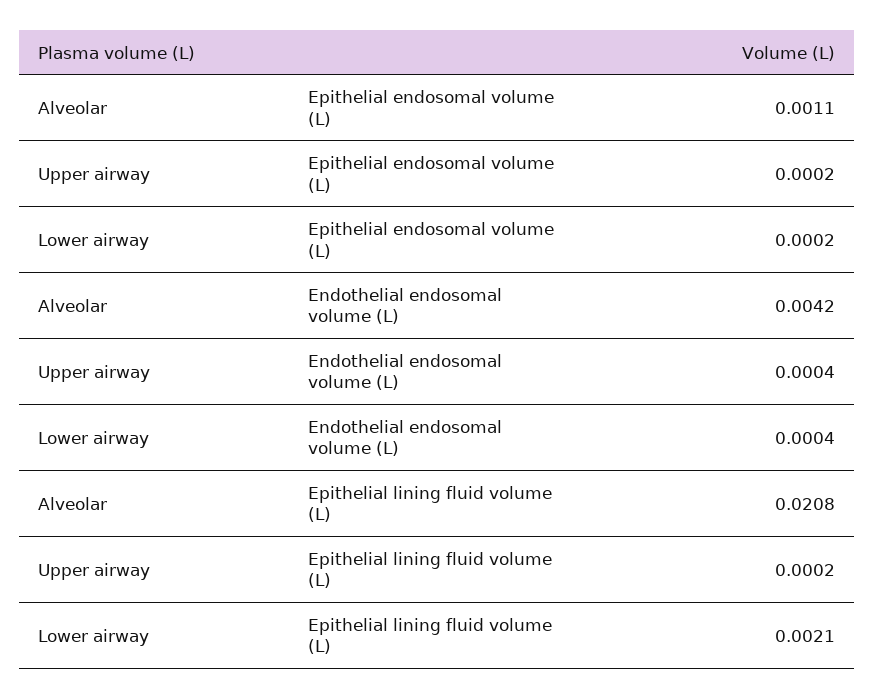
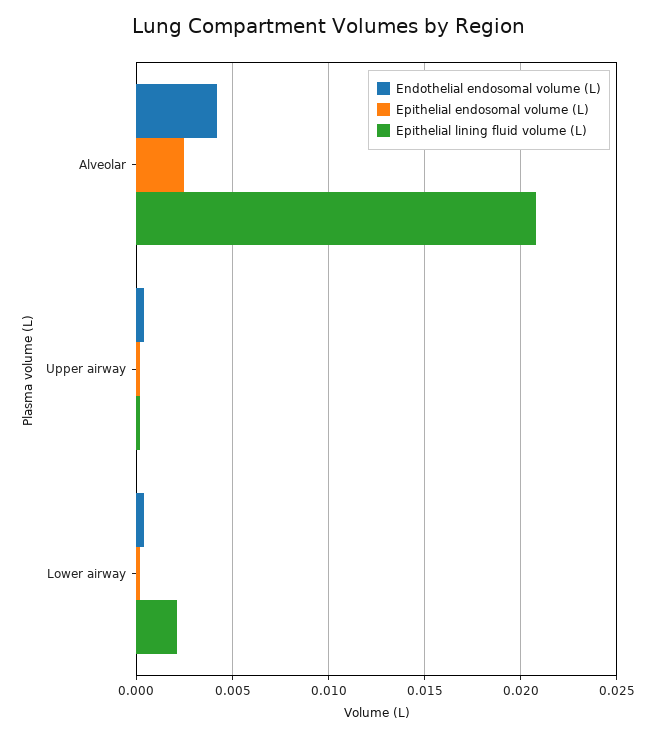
Epithelial endosomal volume (L), Alveolar: 0.0011 -> 0.0025

